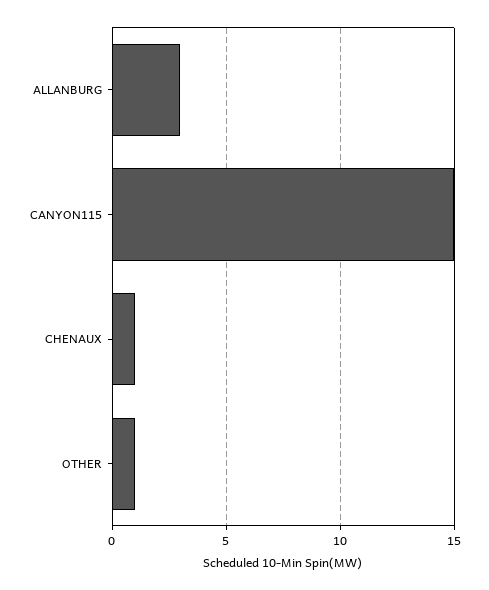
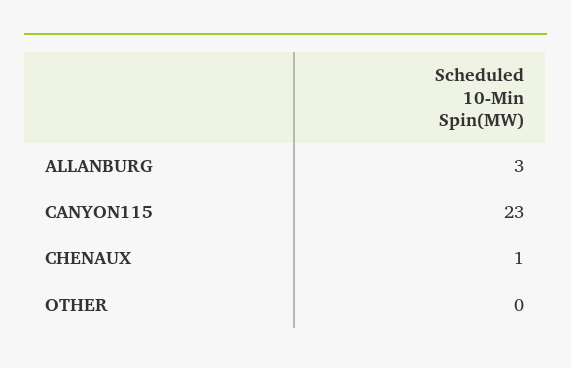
CANYON115: 15 -> 23
OTHER: 1 -> 0

